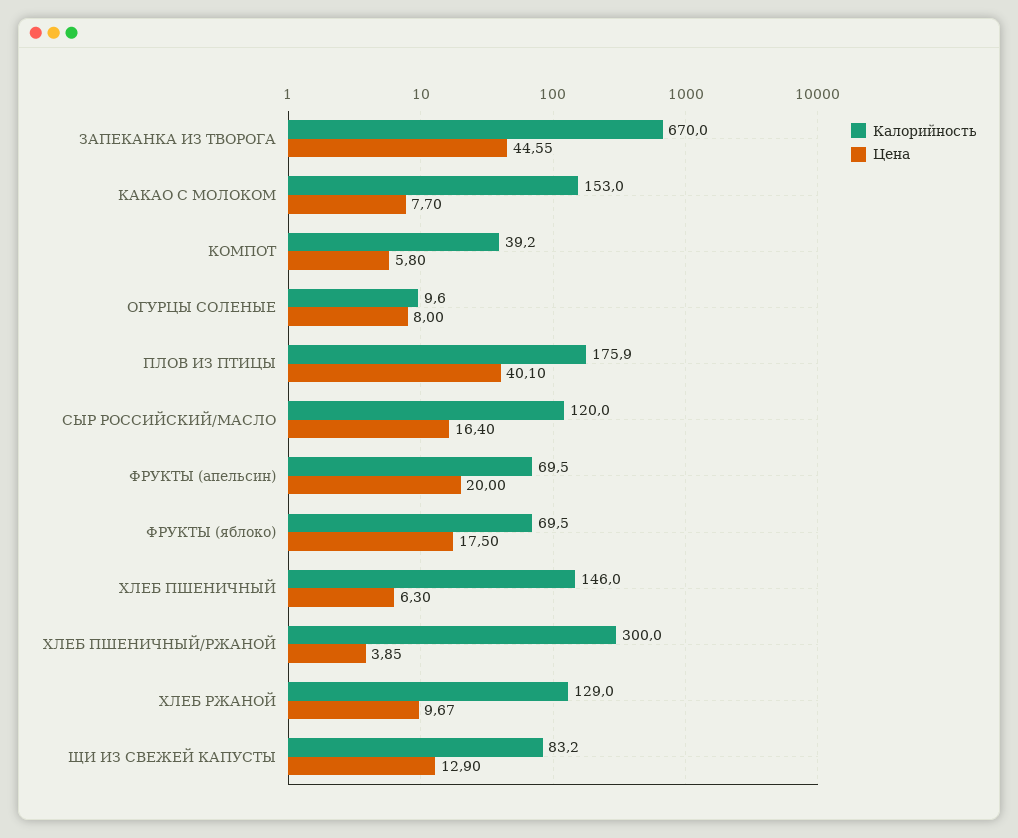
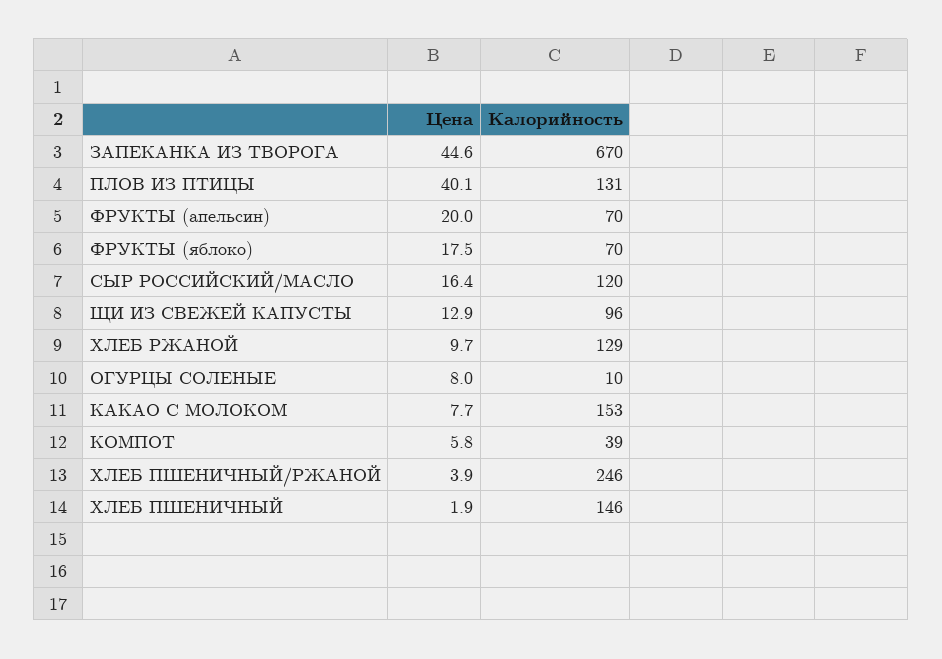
Калорийность, ПЛОВ ИЗ ПТИЦЫ: 175.9 -> 131
Цена, ХЛЕБ ПШЕНИЧНЫЙ: 6.3 -> 1.9
Калорийность, ХЛЕБ ПШЕНИЧНЫЙ/РЖАНОЙ: 300 -> 246
Калорийность, ЩИ ИЗ СВЕЖЕЙ КАПУСТЫ: 83.2 -> 96

